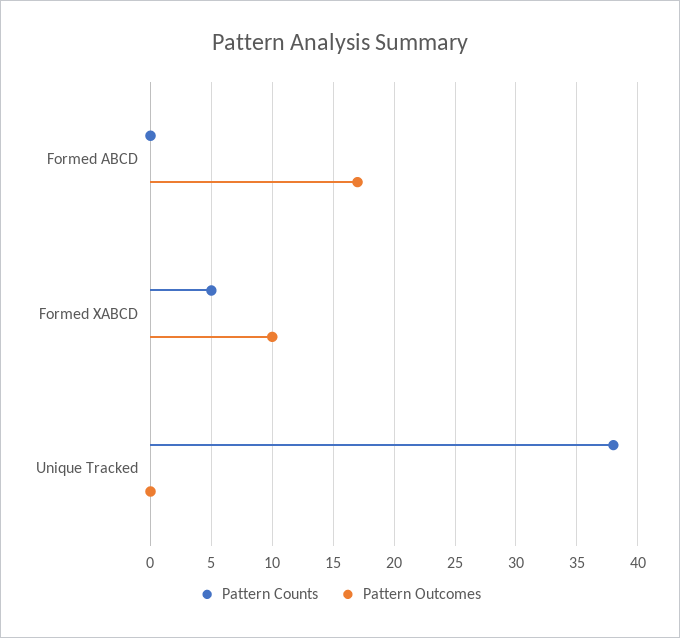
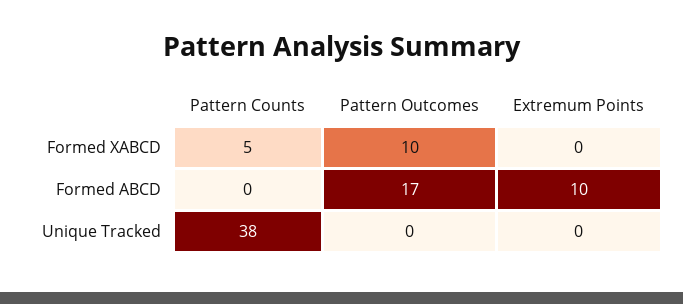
Extremum Points, Formed XABCD: none -> 0
Extremum Points, Formed ABCD: none -> 10
Extremum Points, Unique Tracked: none -> 0

